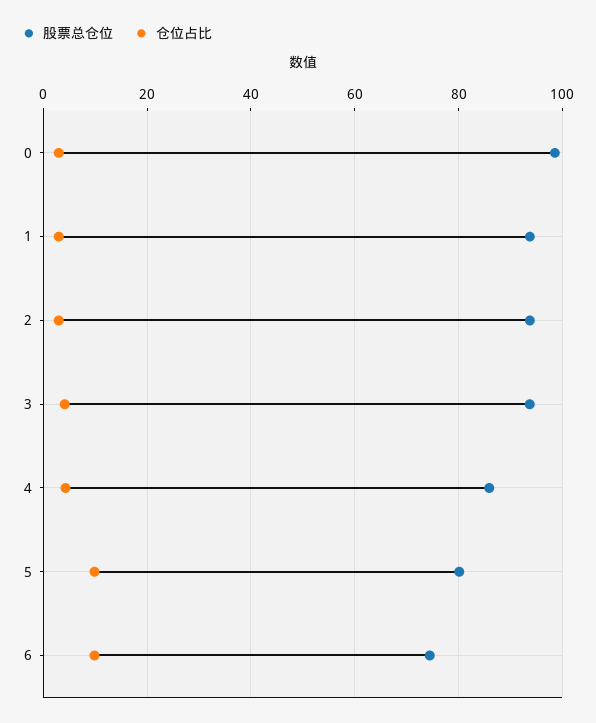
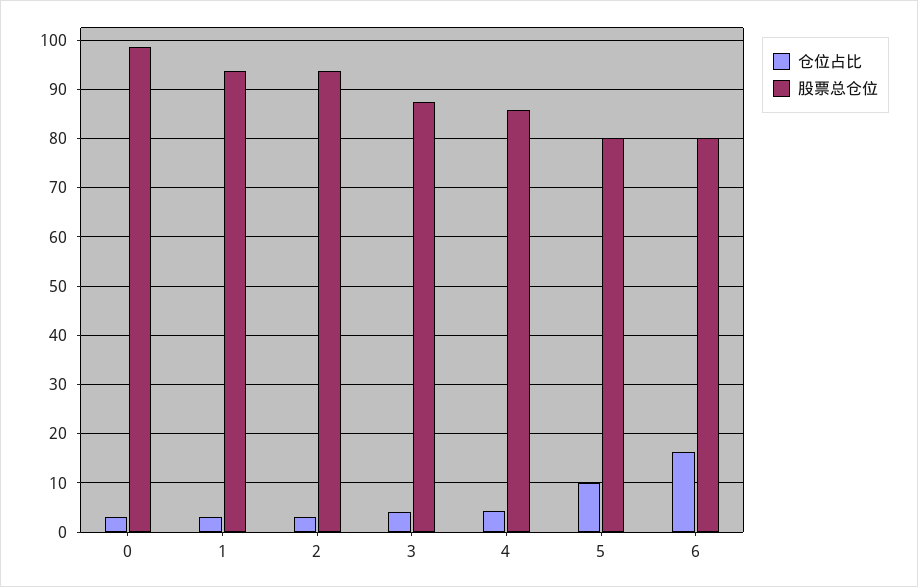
股票总仓位, 3: 94 -> 88
股票总仓位, 6: 74 -> 80
仓位占比, 6: 10 -> 16

